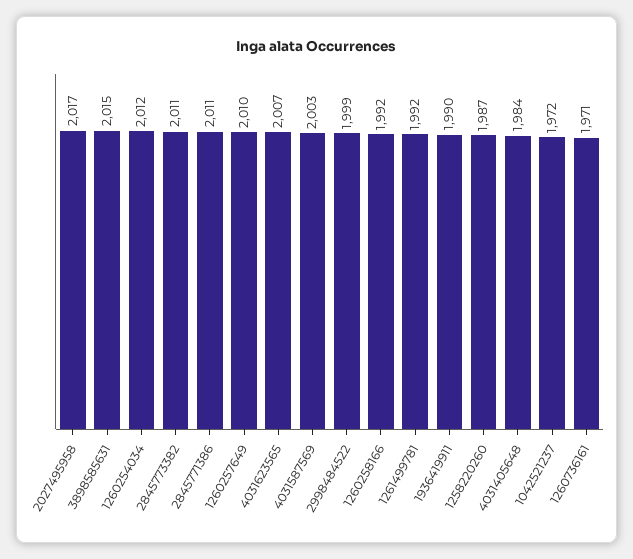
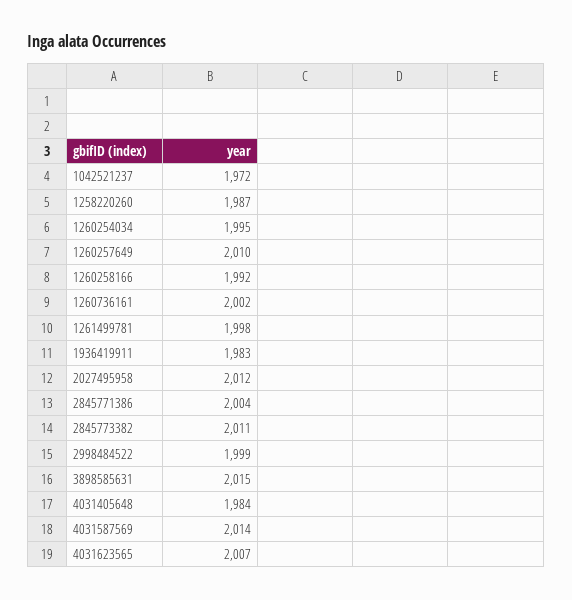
2027495958: 2017 -> 2012
1260254034: 2012 -> 1995
2845771386: 2011 -> 2004
4031587569: 2003 -> 2014
1261499781: 1992 -> 1998
1936419911: 1990 -> 1983
1260736161: 1971 -> 2002

